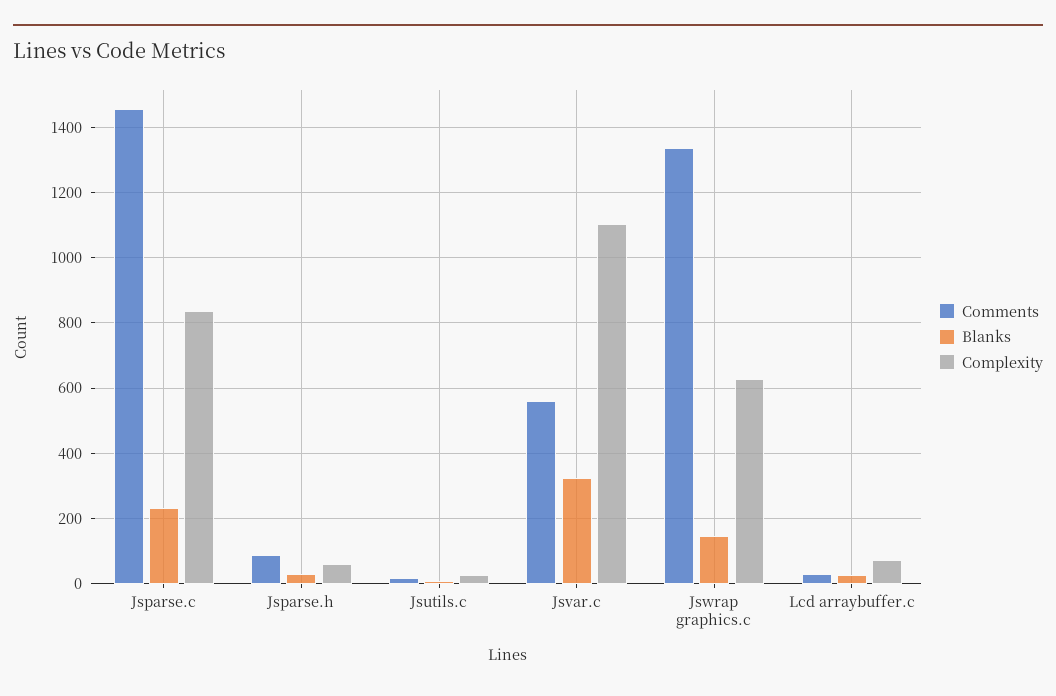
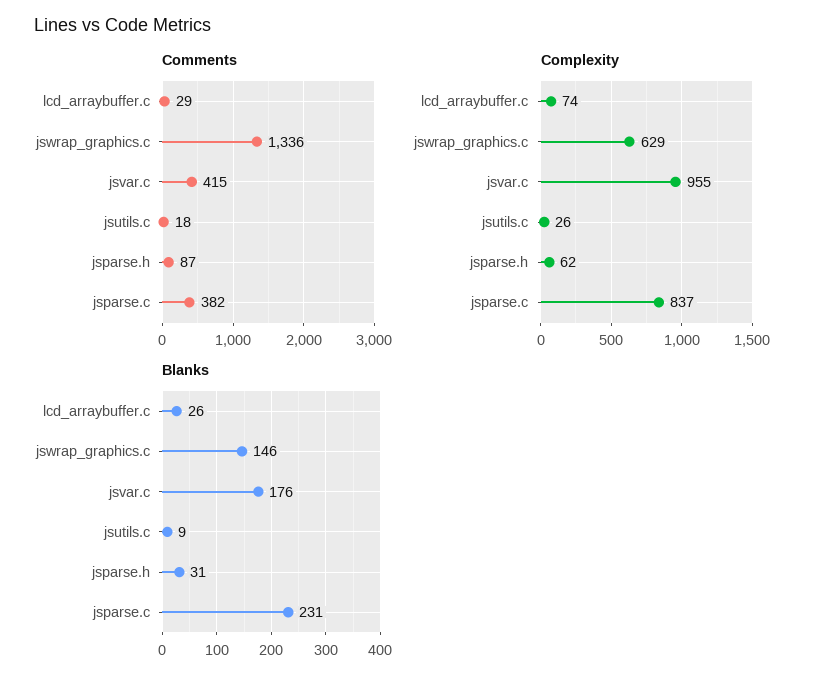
Comments, Jsparse.c: 1460 -> 382
Comments, Jsvar.c: 560 -> 415
Blanks, Jsvar.c: 320 -> 176
Complexity, Jsvar.c: 1100 -> 955

